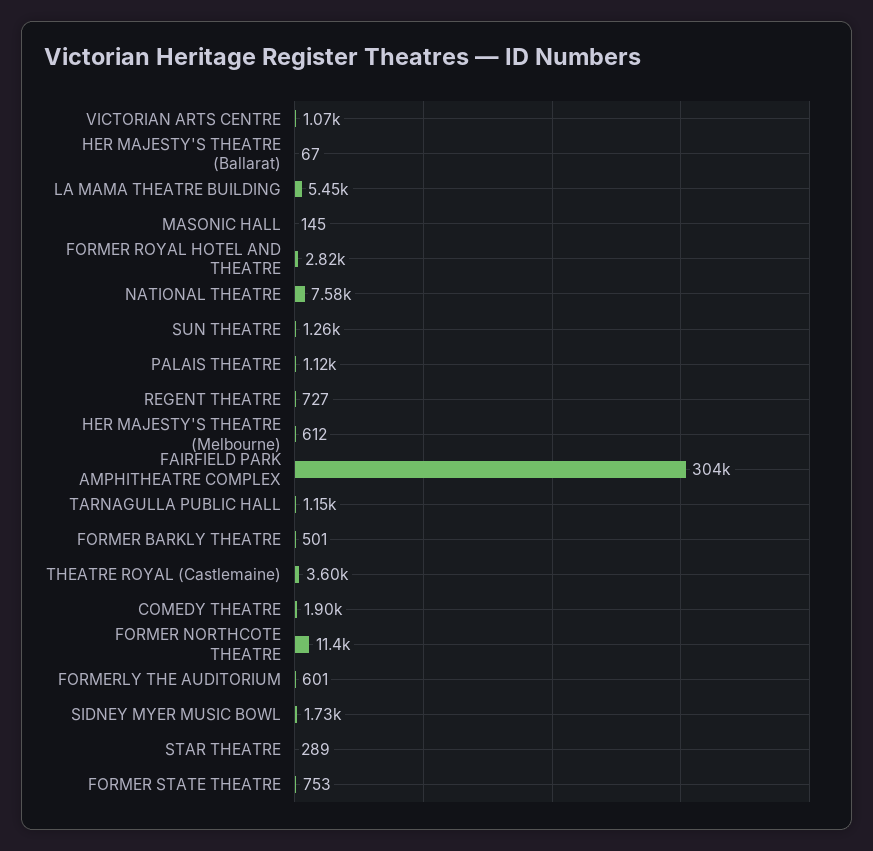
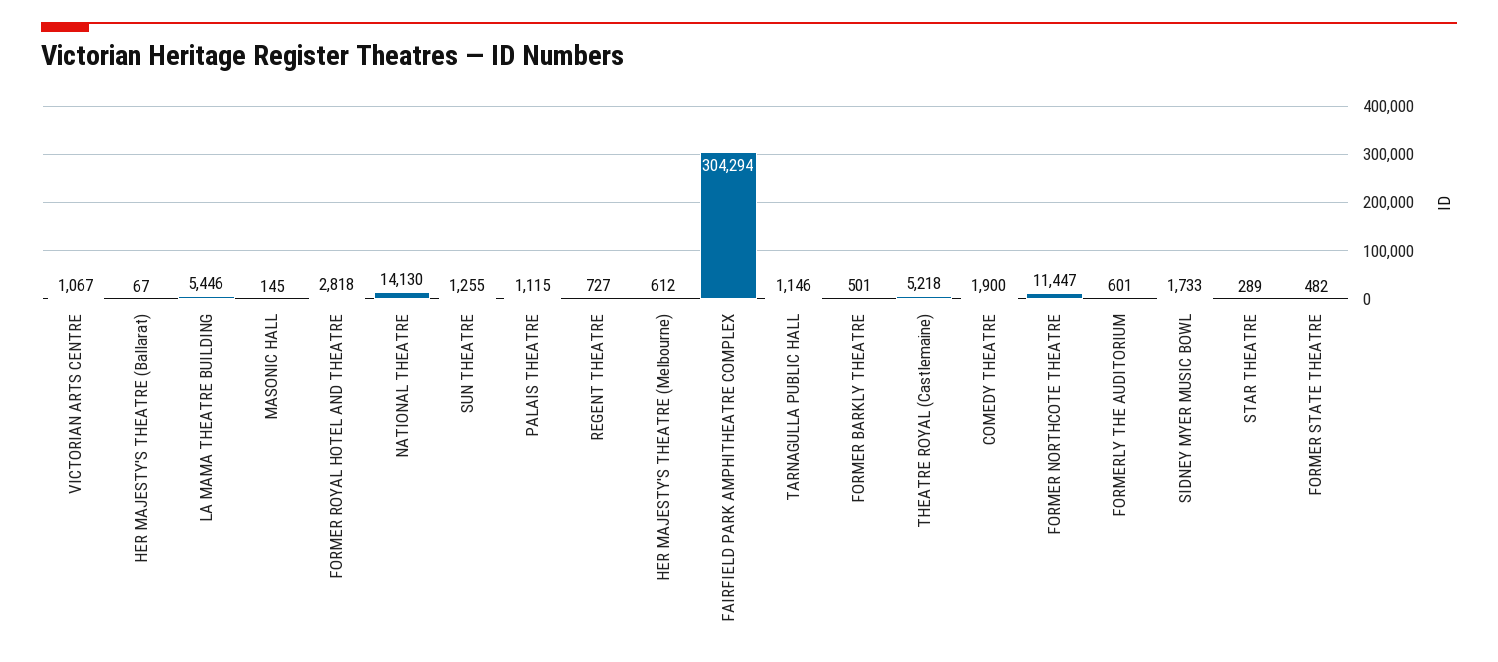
NATIONAL THEATRE: 7580 -> 14130
THEATRE ROYAL (Castlemaine): 3600 -> 5218
FORMER STATE THEATRE: 753 -> 482

